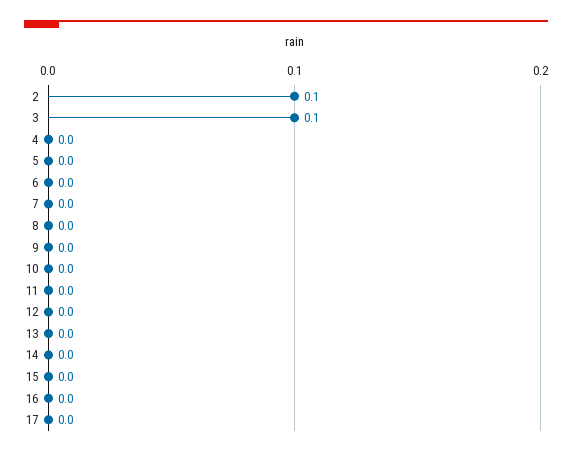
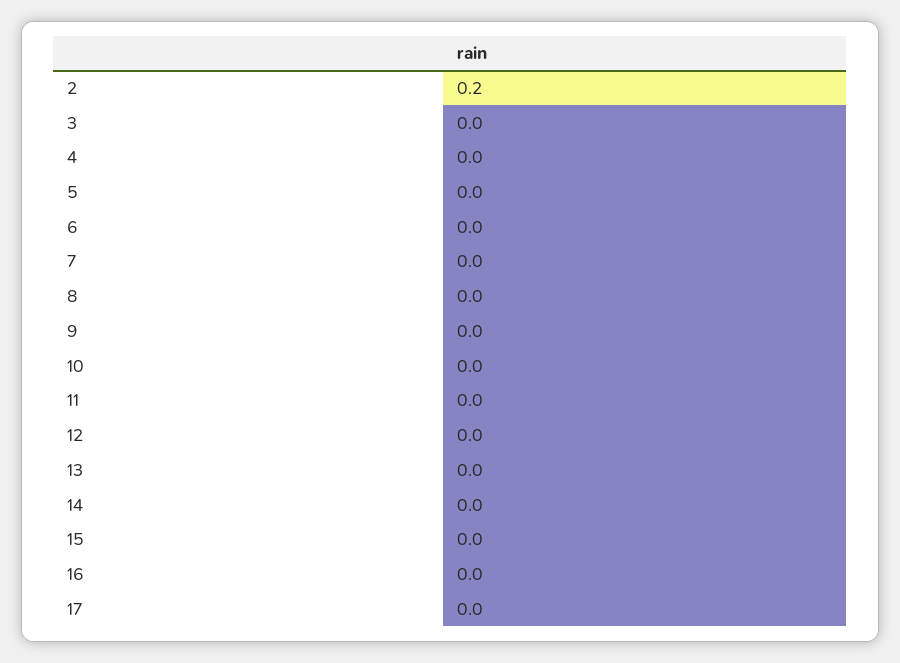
2: 0.1 -> 0.2
3: 0.1 -> 0

